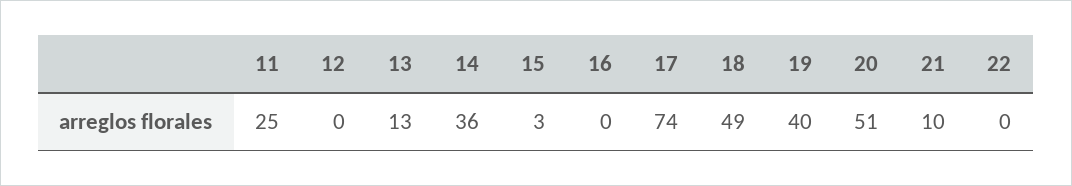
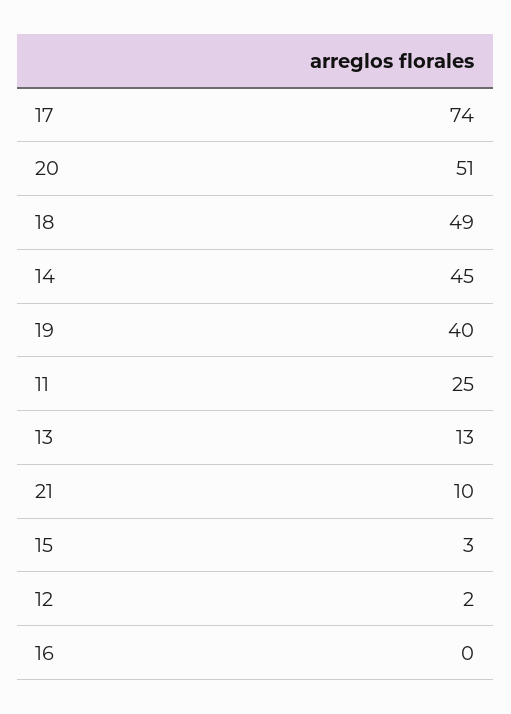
12: 0 -> 2
14: 36 -> 45
22: 0 -> none

